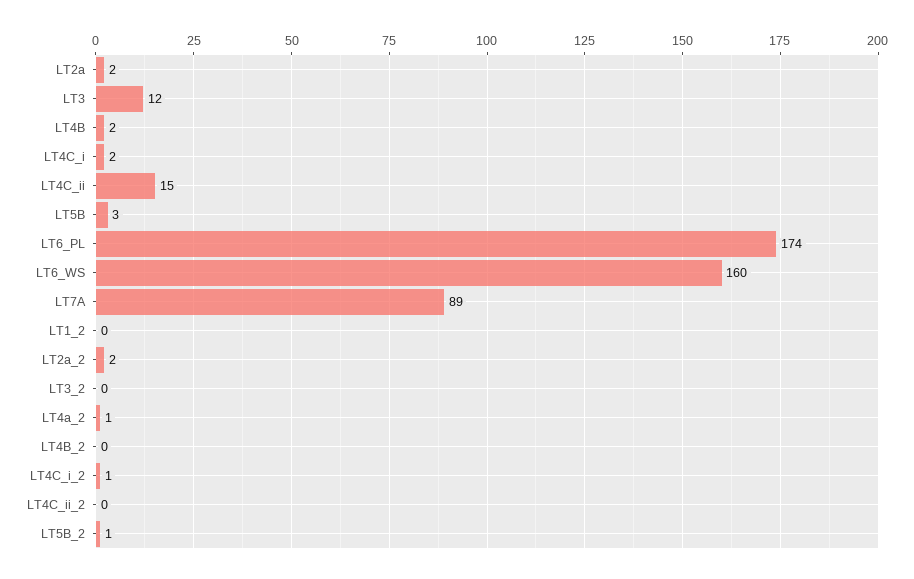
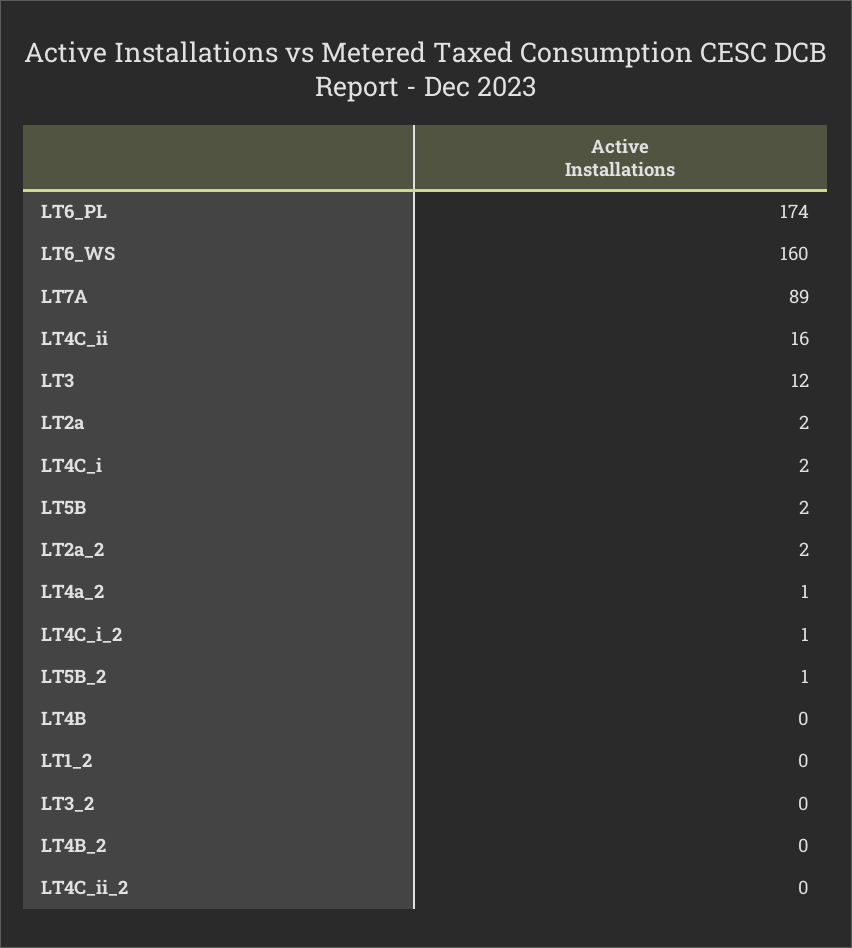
LT4B: 2 -> 0
LT4C_ii: 15 -> 16
LT5B: 3 -> 2

